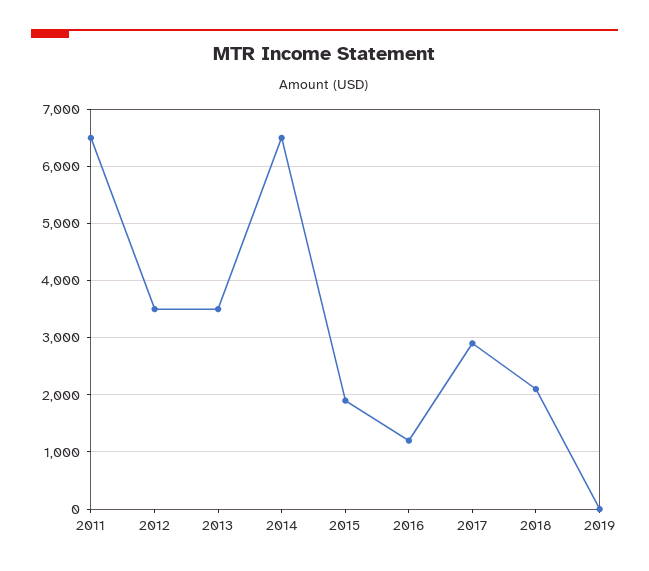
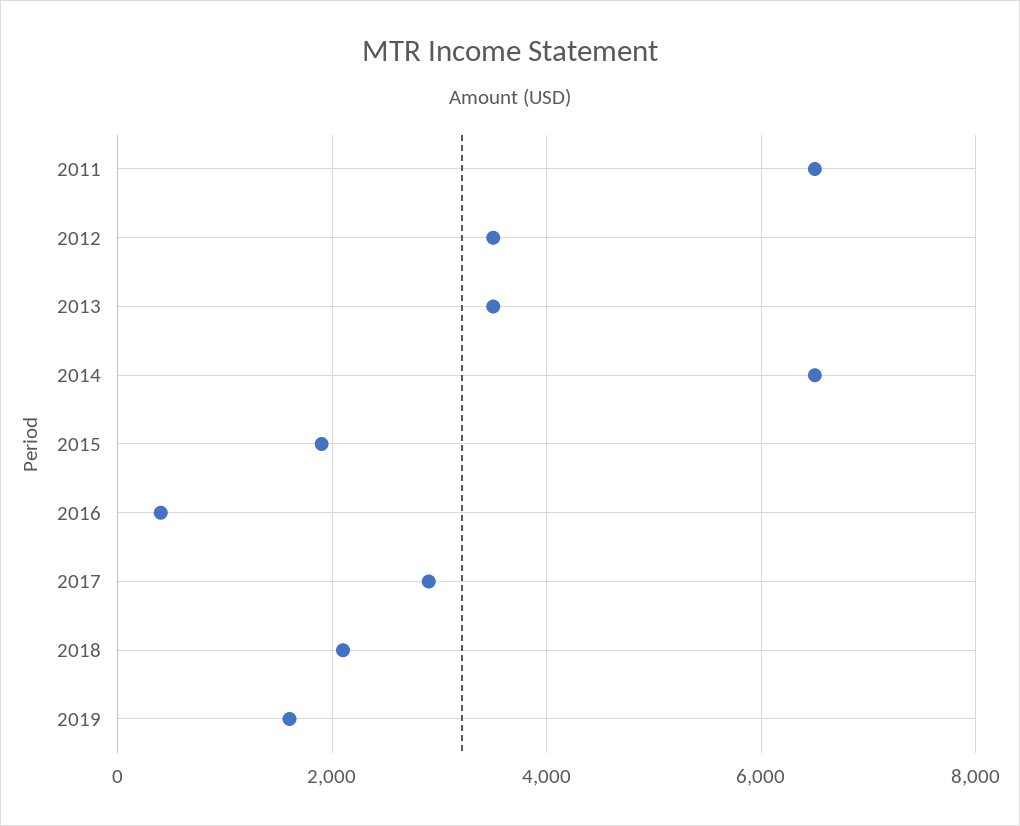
2016: 1200 -> 400
2019: 0 -> 1600

